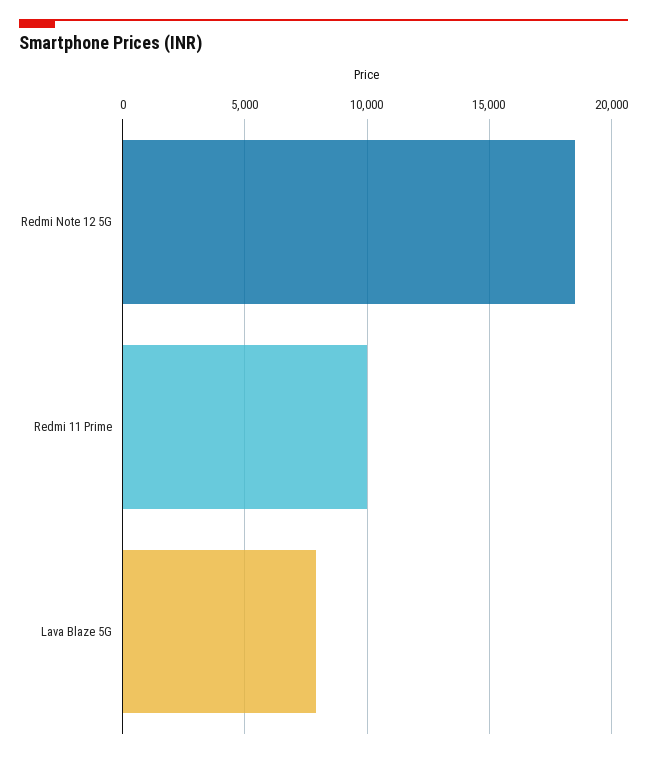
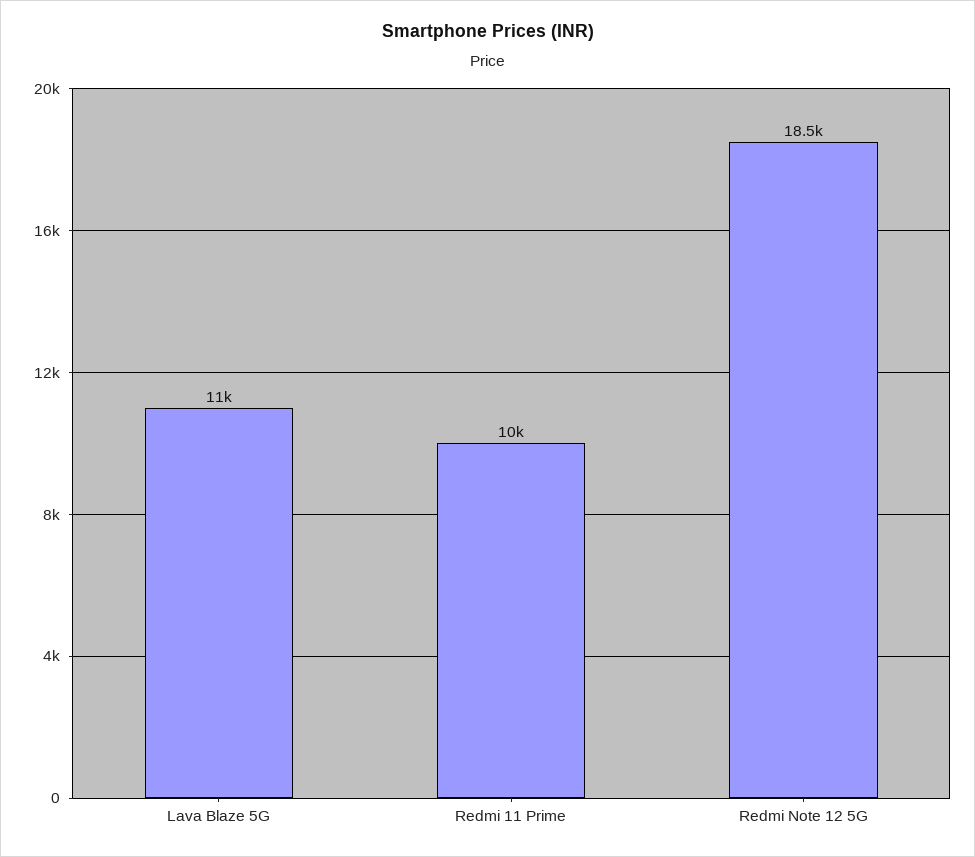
Lava Blaze 5G: 8000 -> 11000

